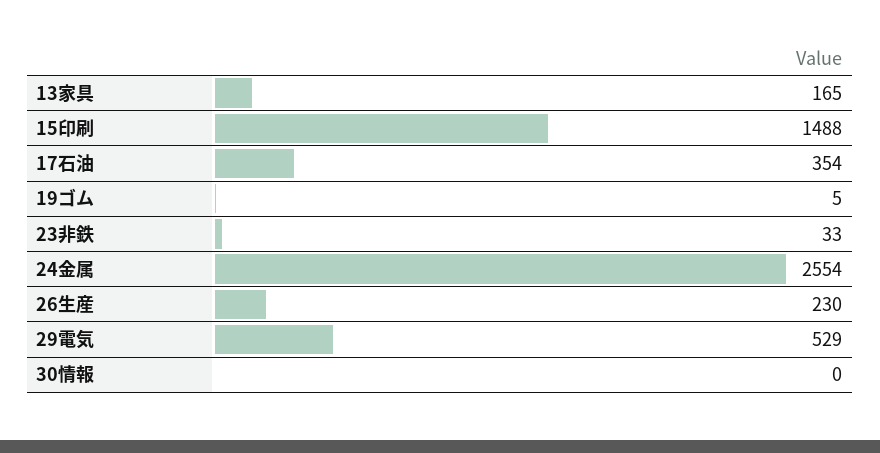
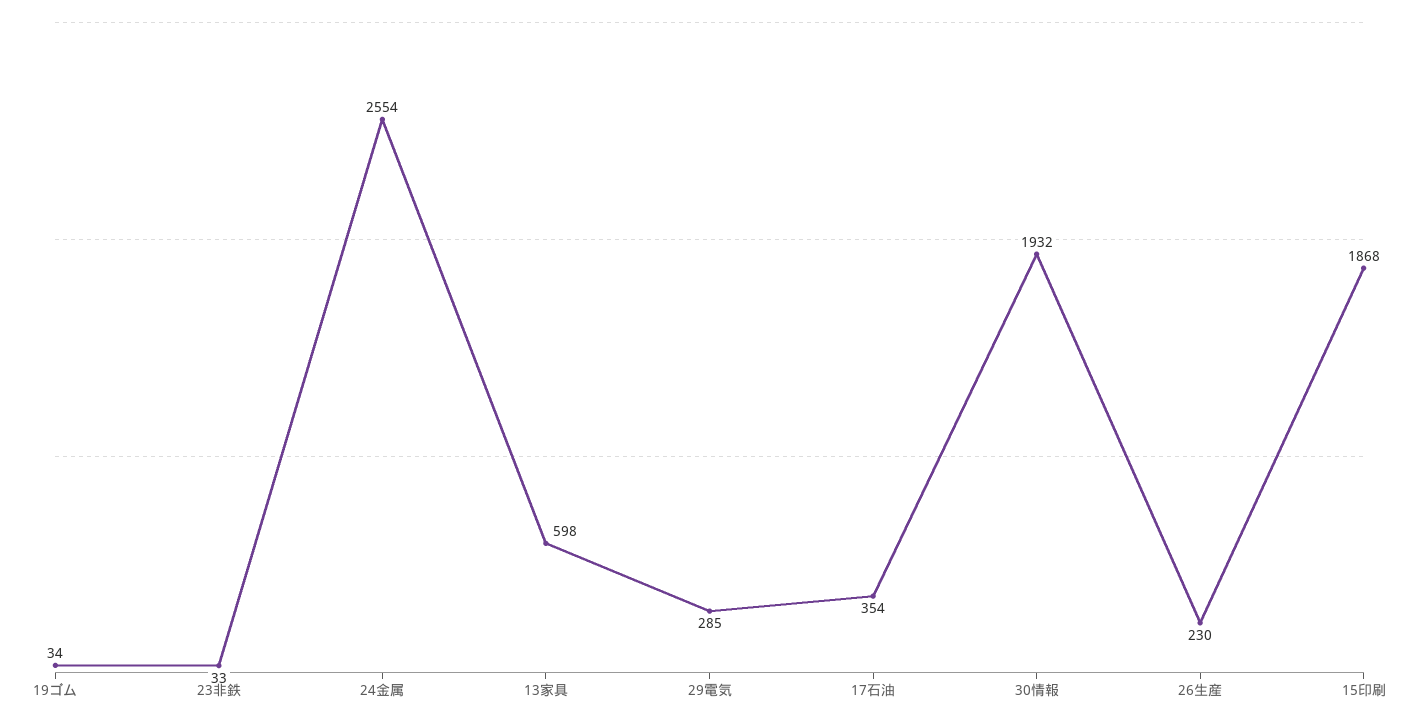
13家具: 165 -> 598
15印刷: 1488 -> 1868
19ゴム: 5 -> 34
29電気: 529 -> 285
30情報: 0 -> 1932

